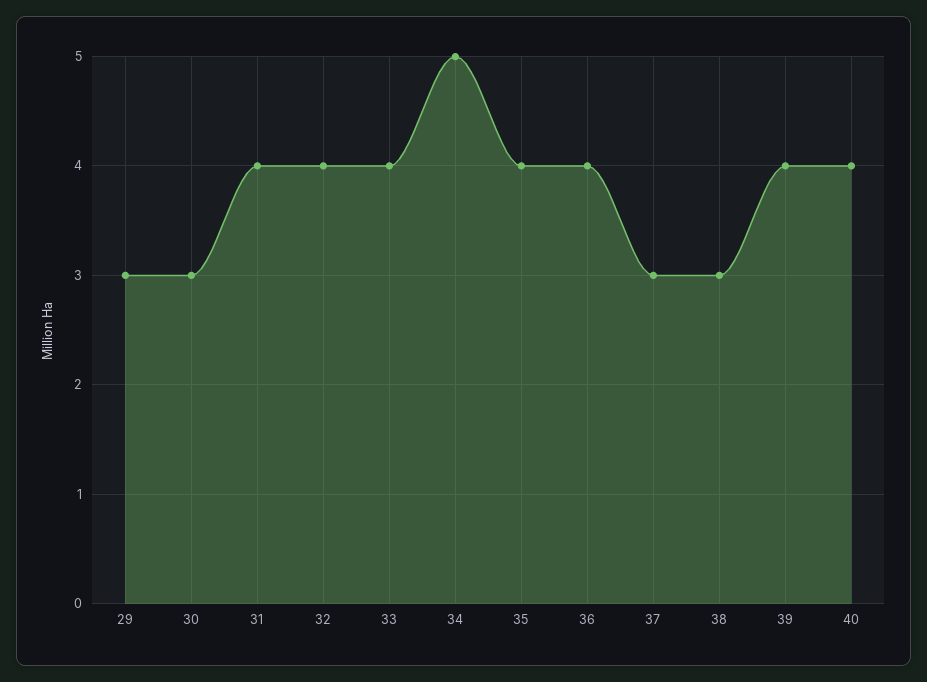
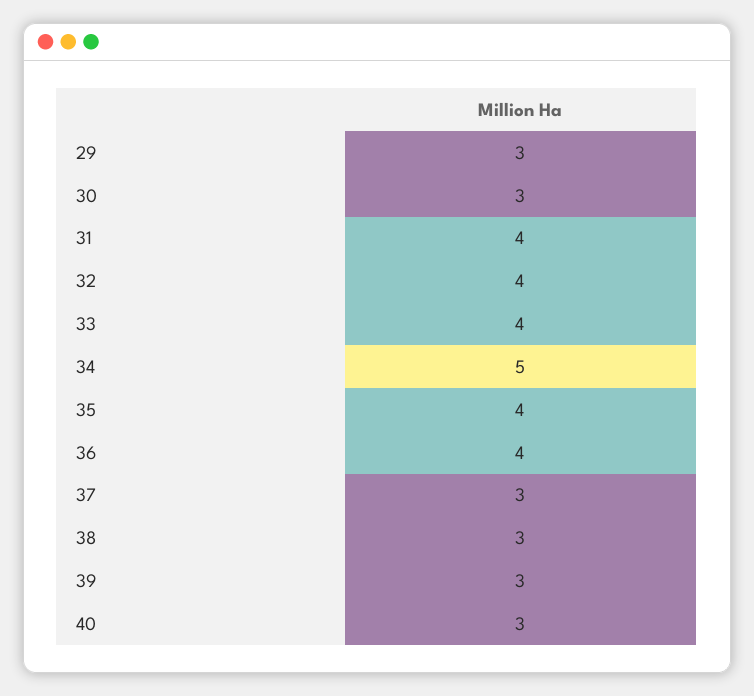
39: 4 -> 3
40: 4 -> 3

